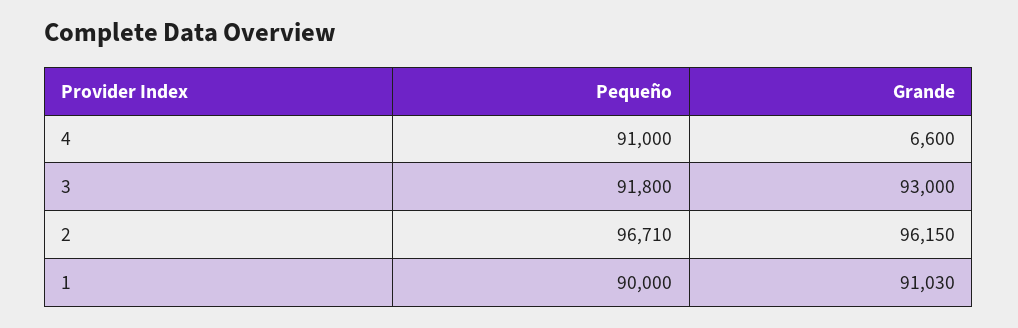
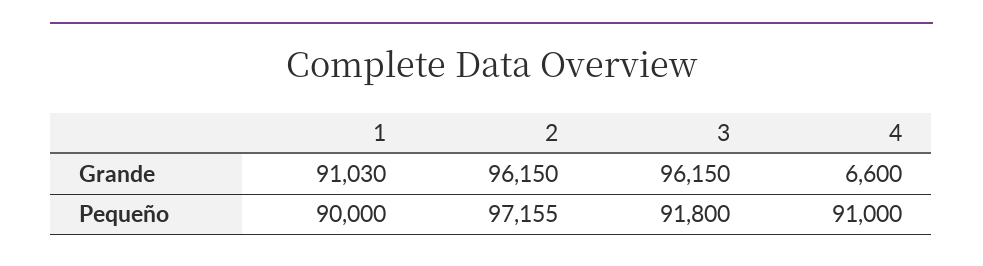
Grande, 3: 93000 -> 96150
Pequeño, 2: 96710 -> 97155

